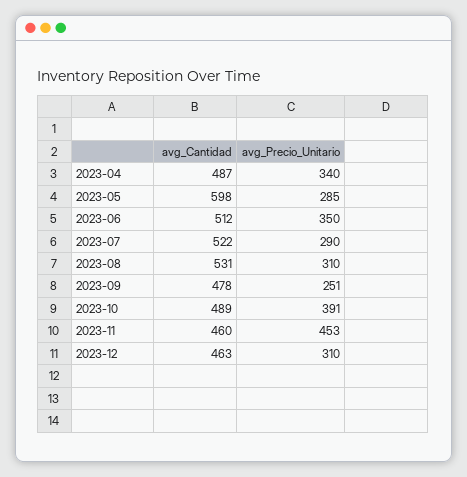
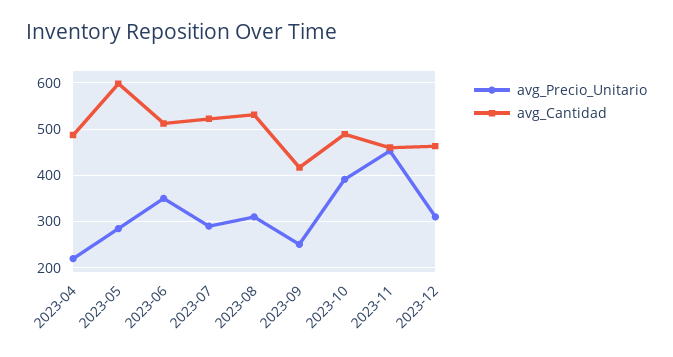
avg_Precio_Unitario, 2023-04: 340 -> 220
avg_Cantidad, 2023-09: 478 -> 420

